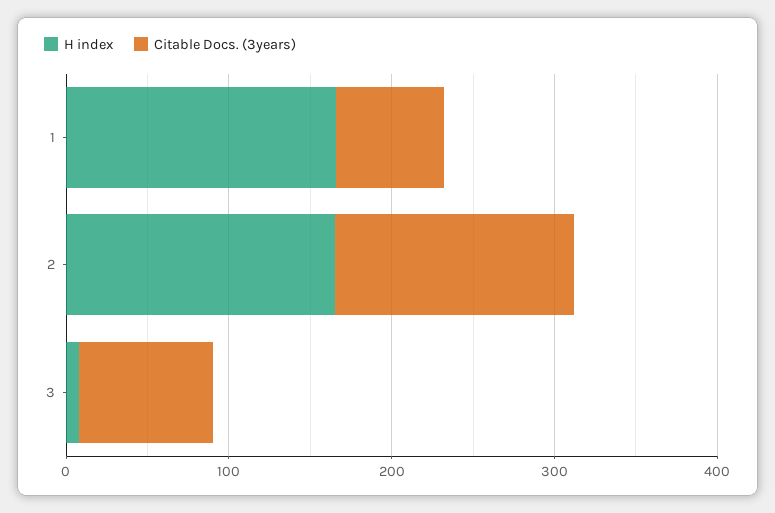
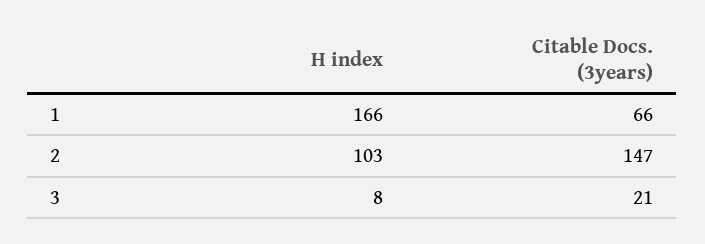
H index, 2: 160 -> 103
Citable Docs. (3years), 3: 80 -> 21

